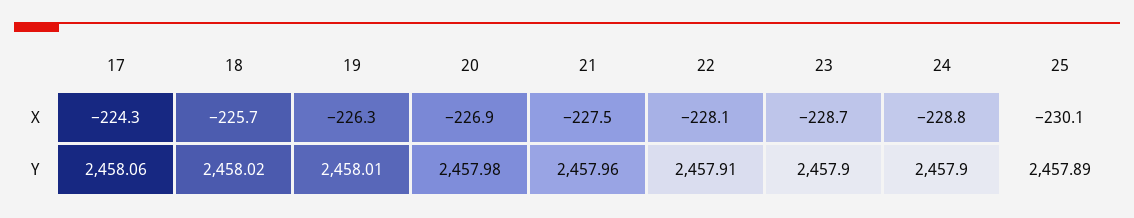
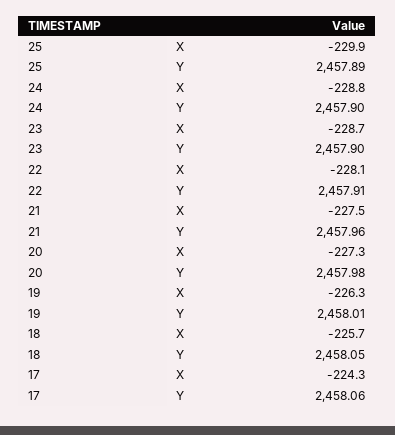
20, X: -226.9 -> -227.3
25, X: -230.1 -> -229.9
18, Y: 2458.02 -> 2458.05

